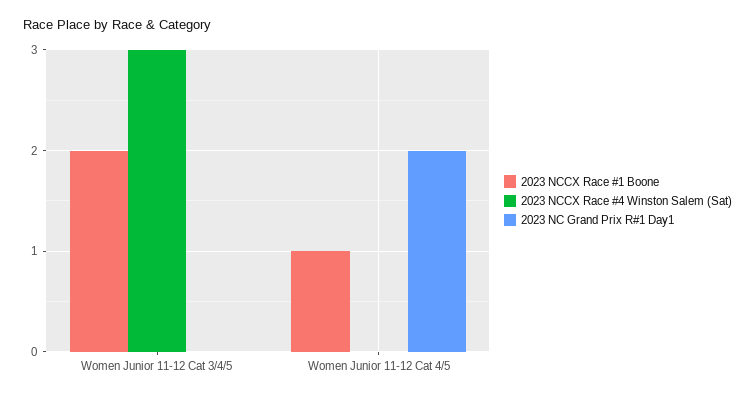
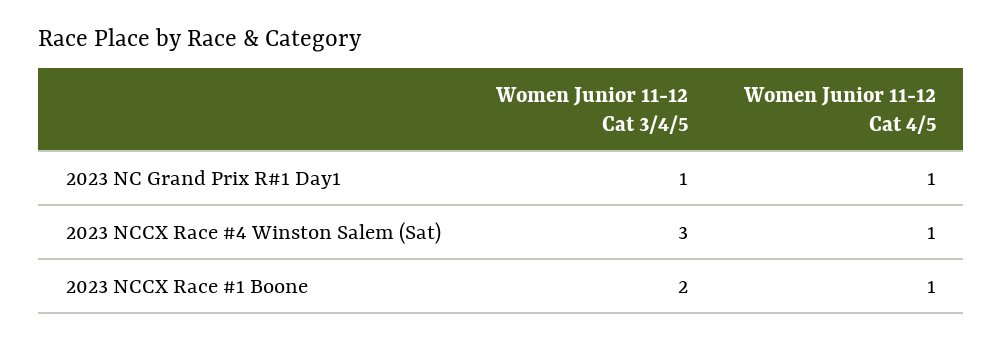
2023 NC Grand Prix R#1 Day1, Women Junior 11-12 Cat 3/4/5: 0 -> 1
2023 NCCX Race #4 Winston Salem (Sat), Women Junior 11-12 Cat 4/5: 0 -> 1
2023 NC Grand Prix R#1 Day1, Women Junior 11-12 Cat 4/5: 2 -> 1

